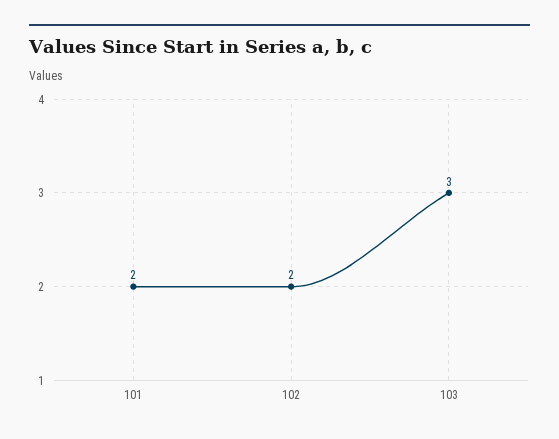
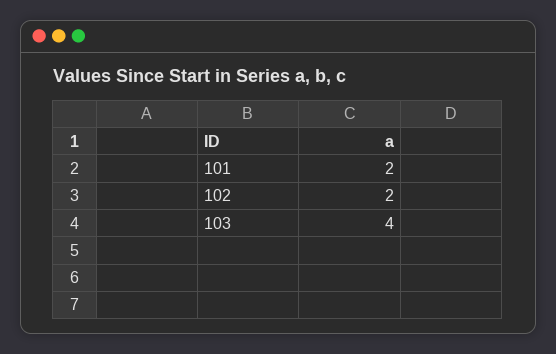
103: 3 -> 4

